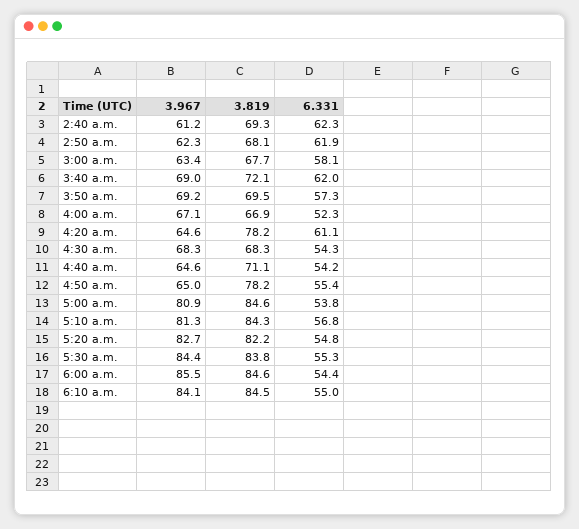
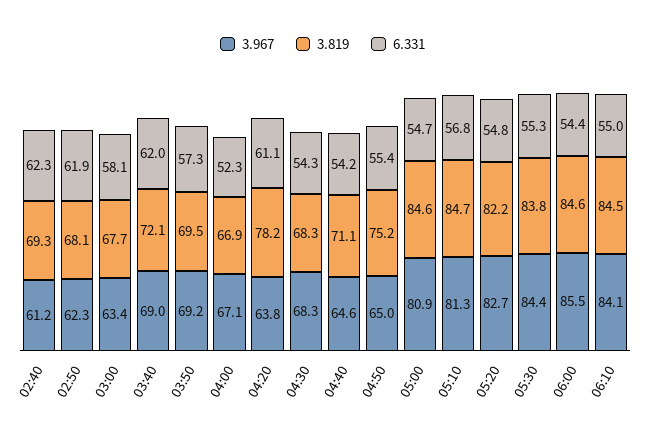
3.967, 4:20 a.m.: 64.6 -> 63.8
3.819, 4:50 a.m.: 78.2 -> 75.2
6.331, 5:00 a.m.: 53.8 -> 54.7
3.819, 5:10 a.m.: 84.3 -> 84.7

